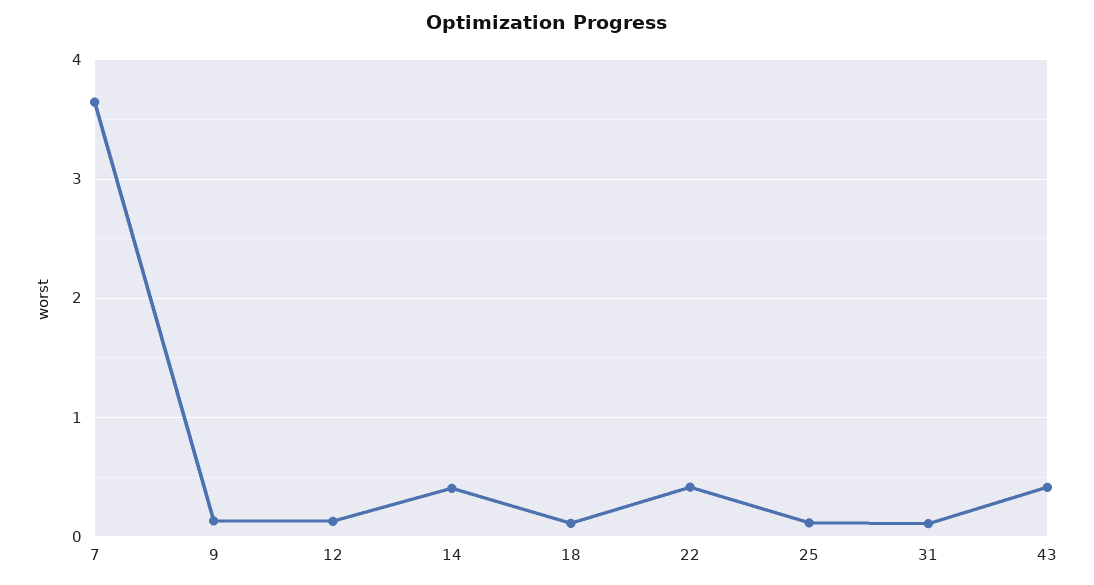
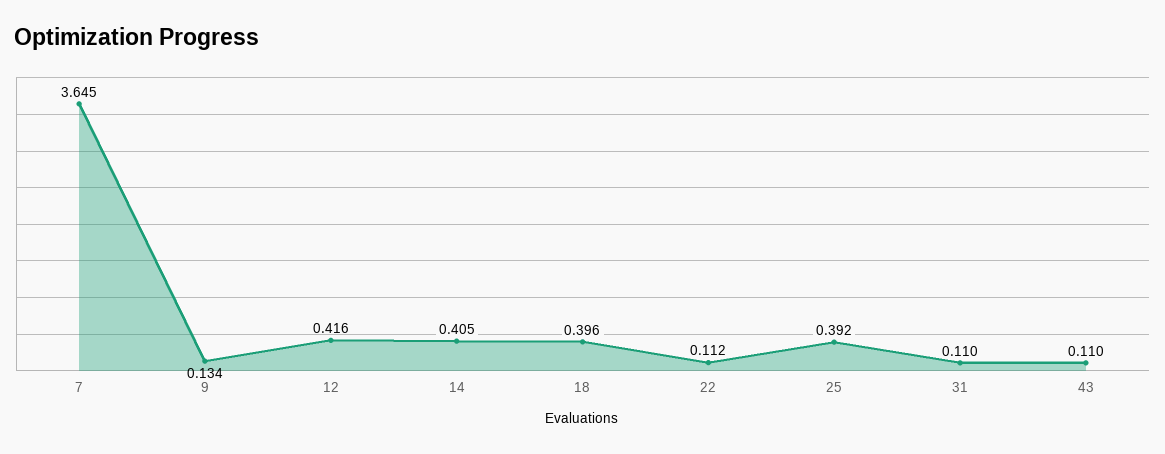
12: 0.1 -> 0.416
18: 0.1 -> 0.396
22: 0.4 -> 0.112
25: 0.1 -> 0.392
43: 0.4 -> 0.11

